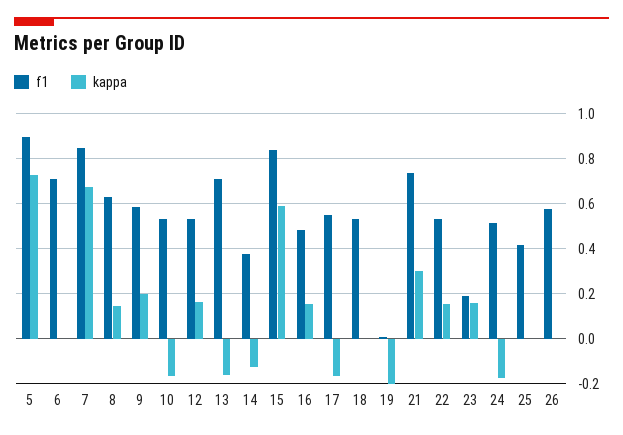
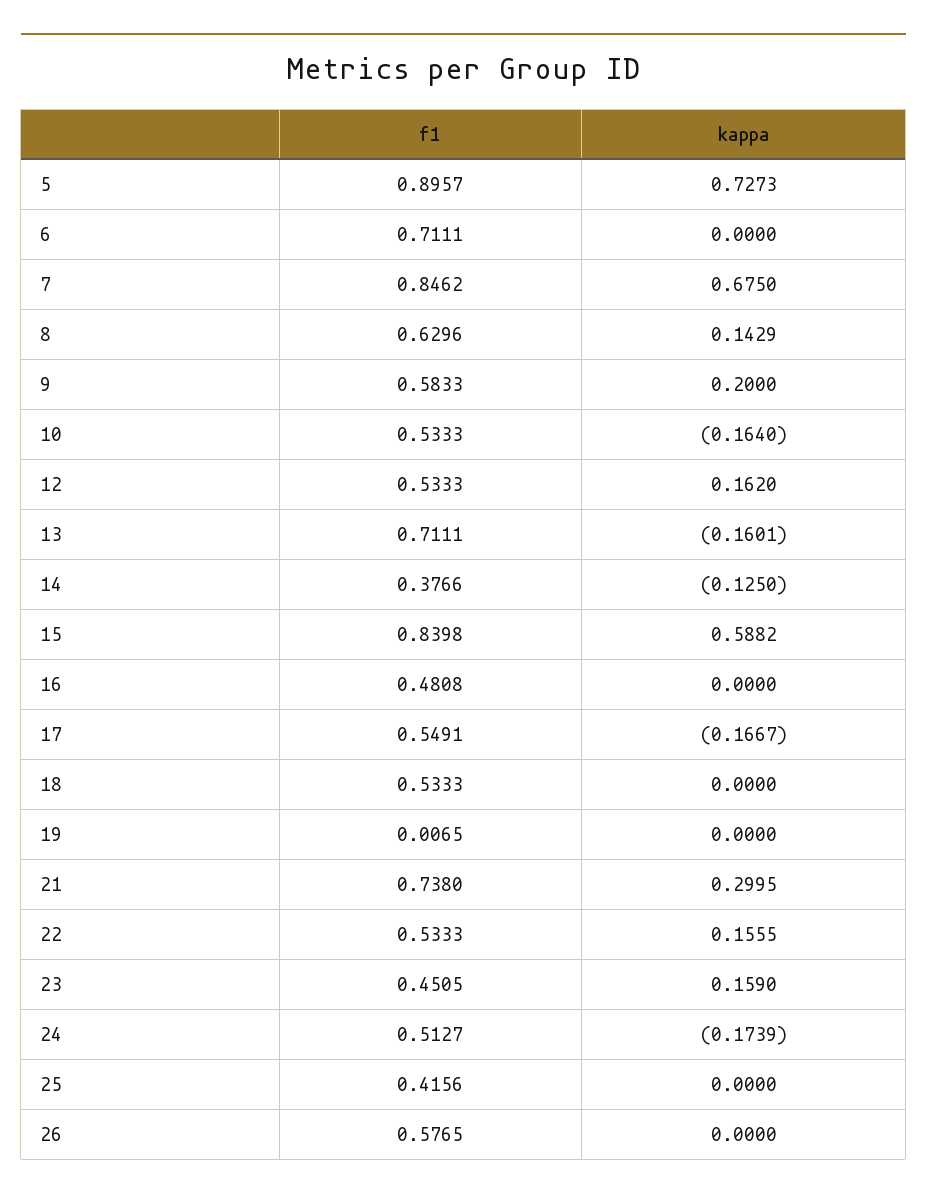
kappa, 16: 0.15 -> 0
kappa, 19: -0.2 -> 0
f1, 23: 0.2 -> 0.4505

